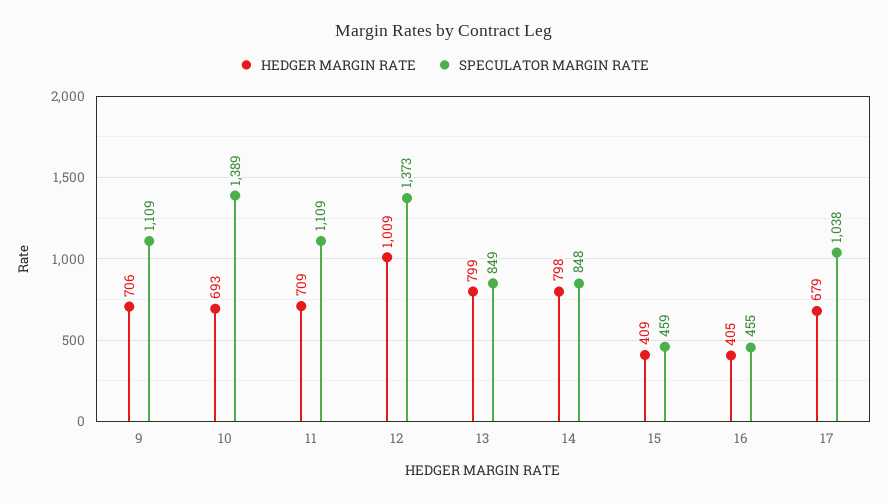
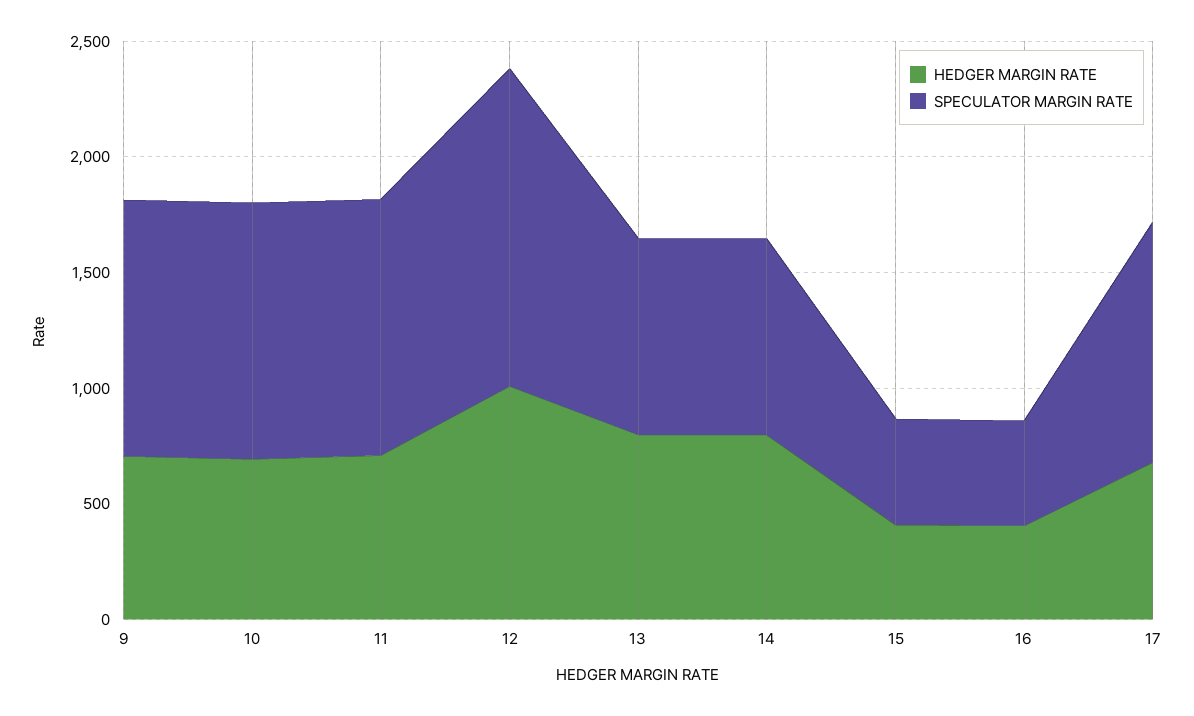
SPECULATOR MARGIN RATE, 10: 1389 -> 1100

